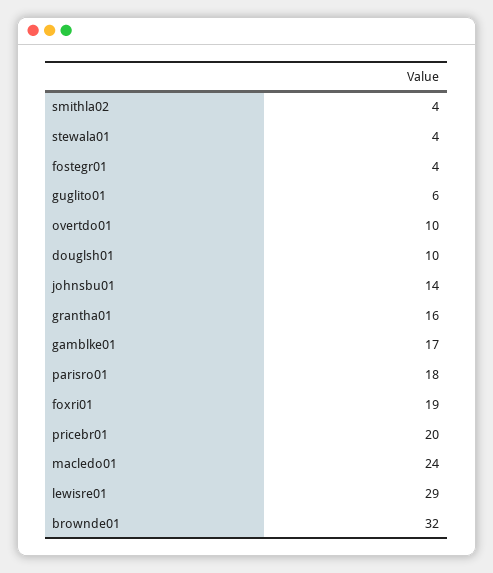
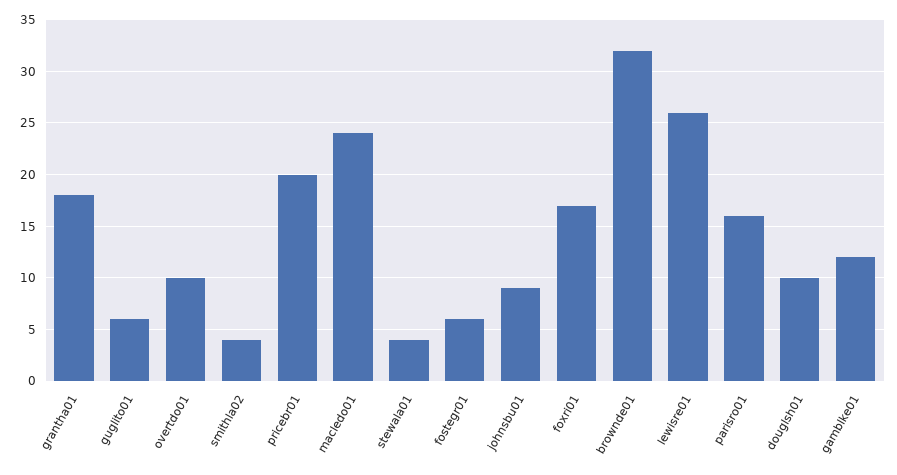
fostegr01: 4 -> 6
johnsbu01: 14 -> 9
grantha01: 16 -> 18
gamblke01: 17 -> 12
parisro01: 18 -> 16
foxri01: 19 -> 17
lewisre01: 29 -> 26

